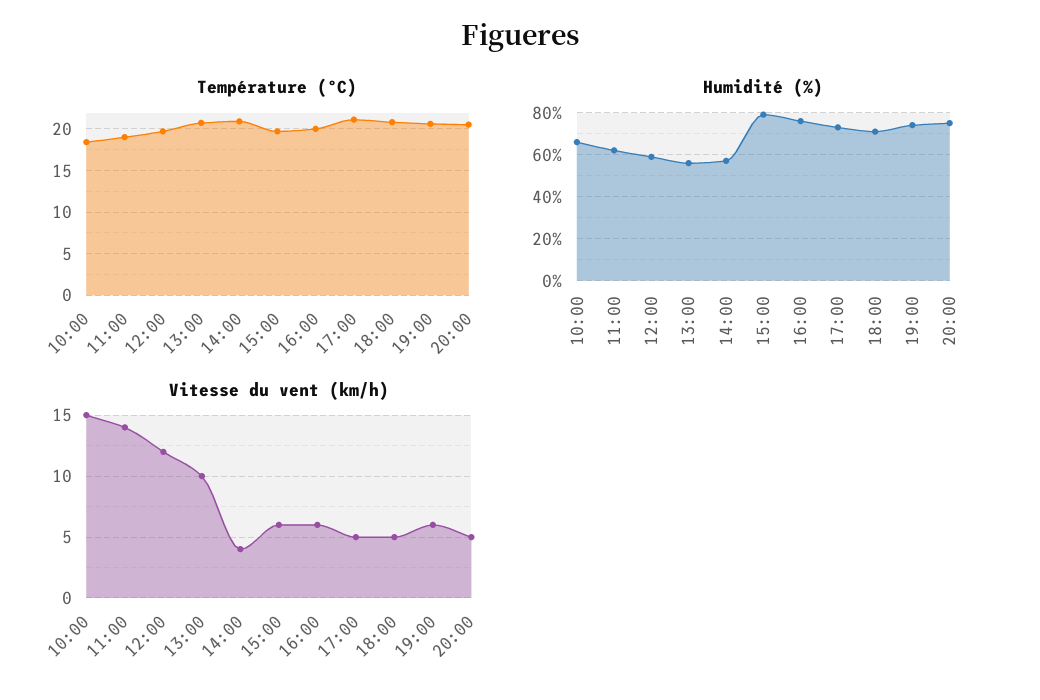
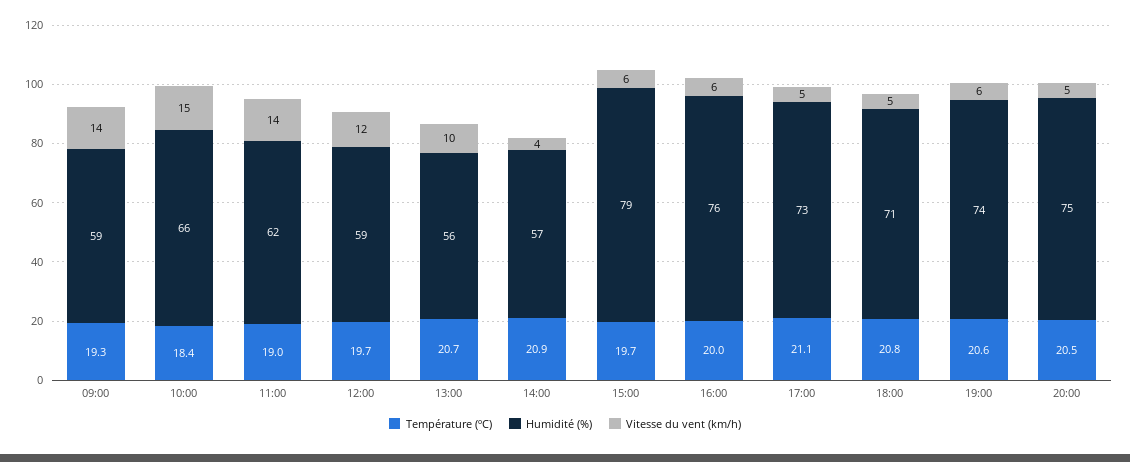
Température (ºC), 09:00: none -> 19.3
Humidité (%), 09:00: none -> 59
Vitesse du vent (km/h), 09:00: none -> 14

